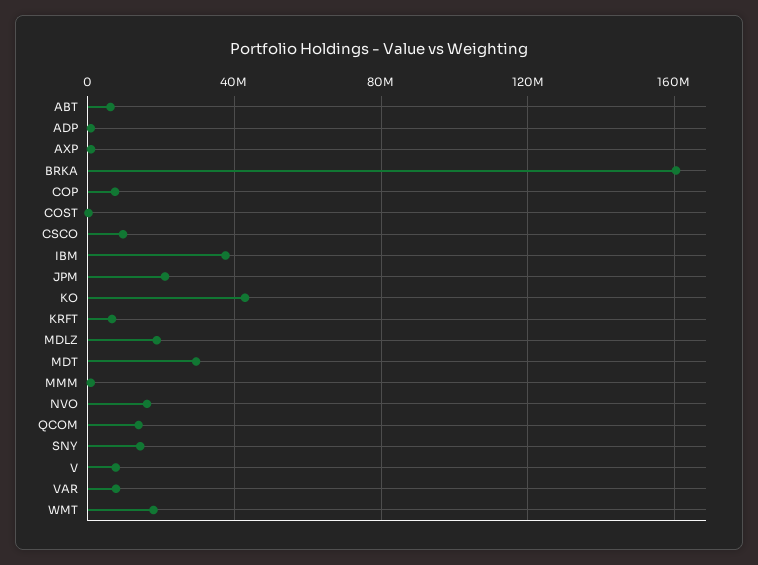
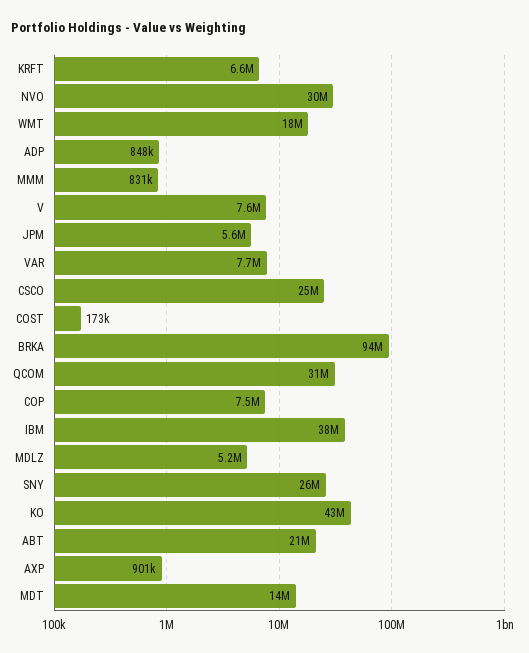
ABT: 5000000 -> 21000000
BRKA: 160000000 -> 94000000
CSCO: 10000000 -> 25000000
JPM: 20000000 -> 5600000
MDLZ: 20000000 -> 5200000
MDT: 30000000 -> 14000000
NVO: 15000000 -> 30000000
QCOM: 15000000 -> 31000000
SNY: 15000000 -> 26000000

